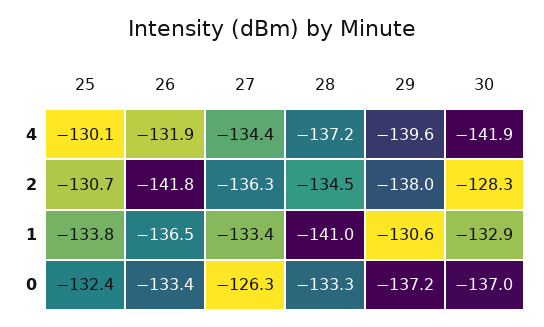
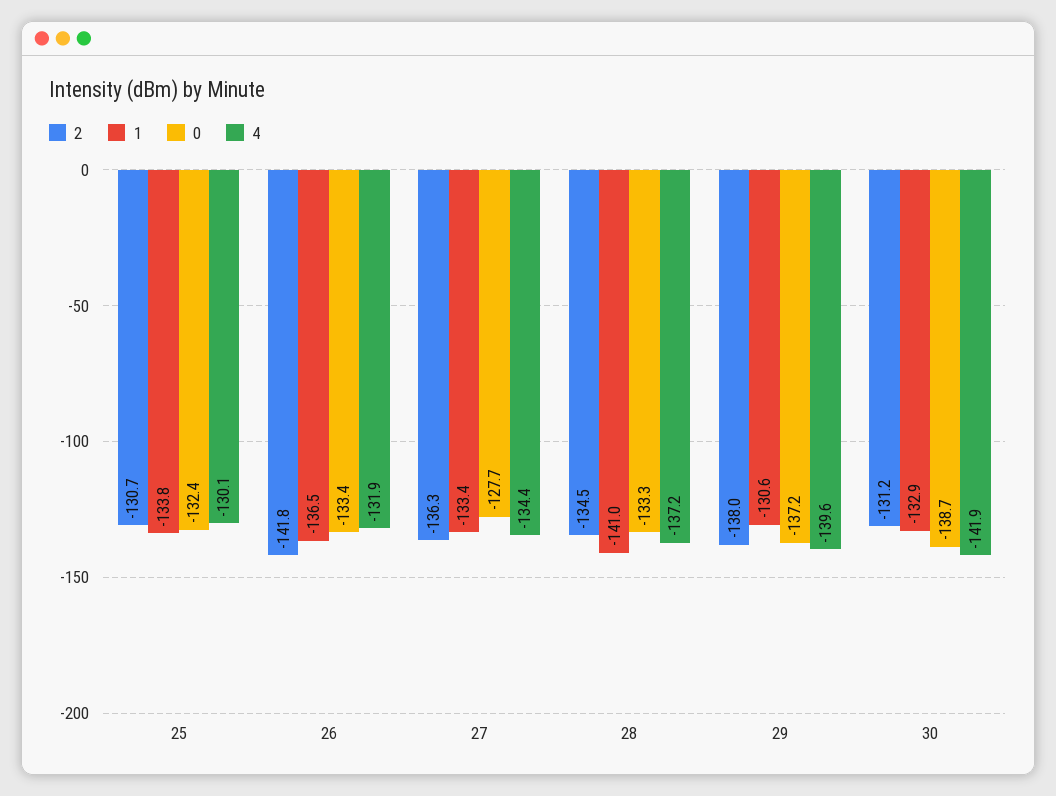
2, 30: -128.3 -> -131.2
0, 27: -126.3 -> -127.7
0, 30: -137 -> -138.7

